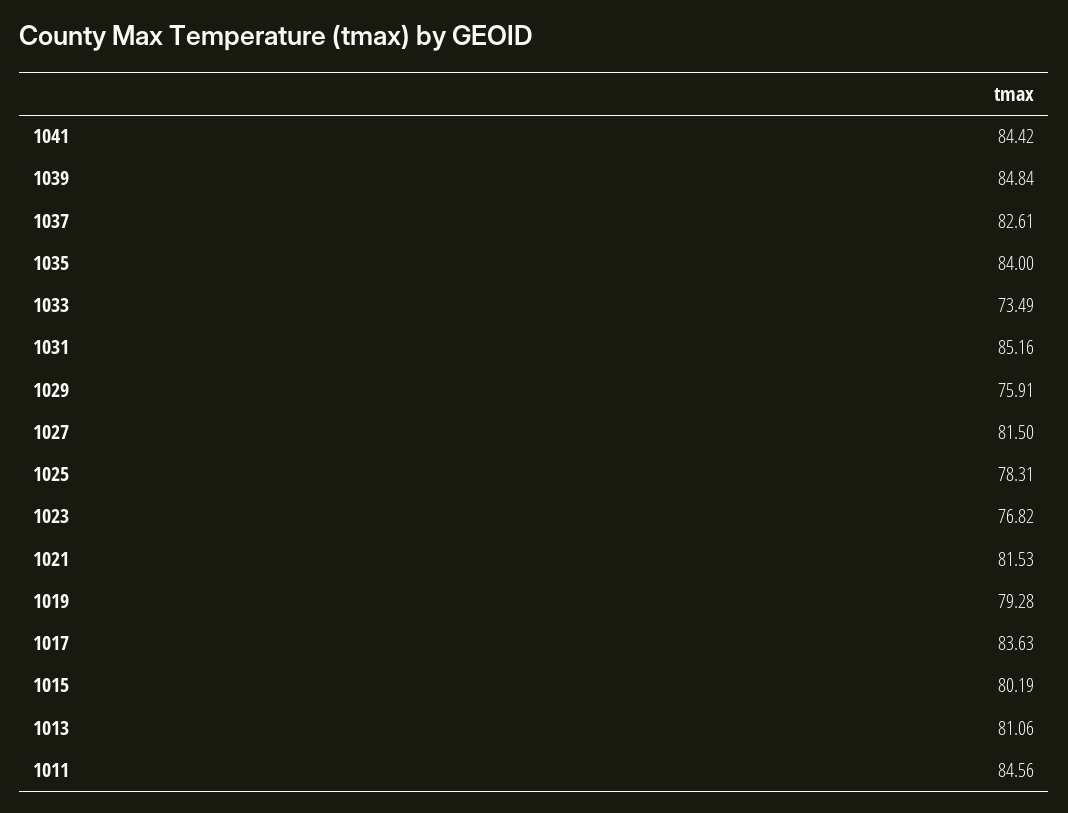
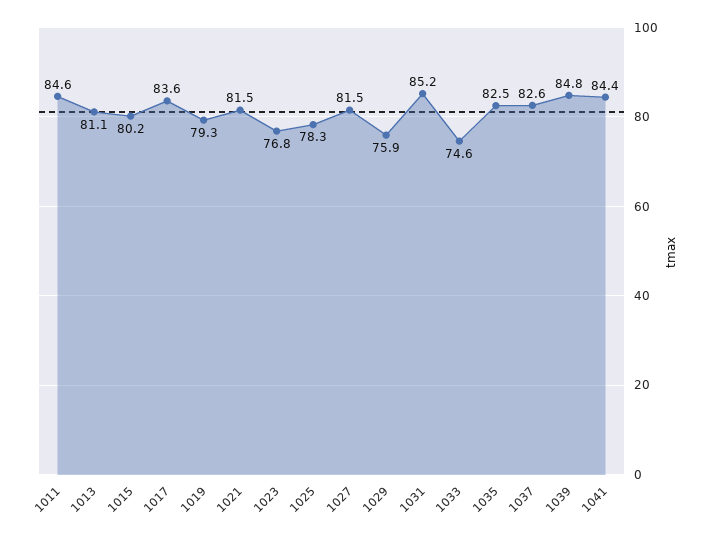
1035: 84 -> 82.5
1033: 73.49 -> 74.6

